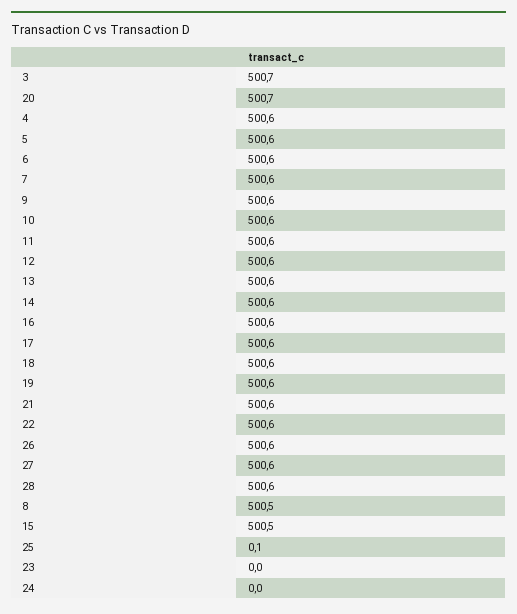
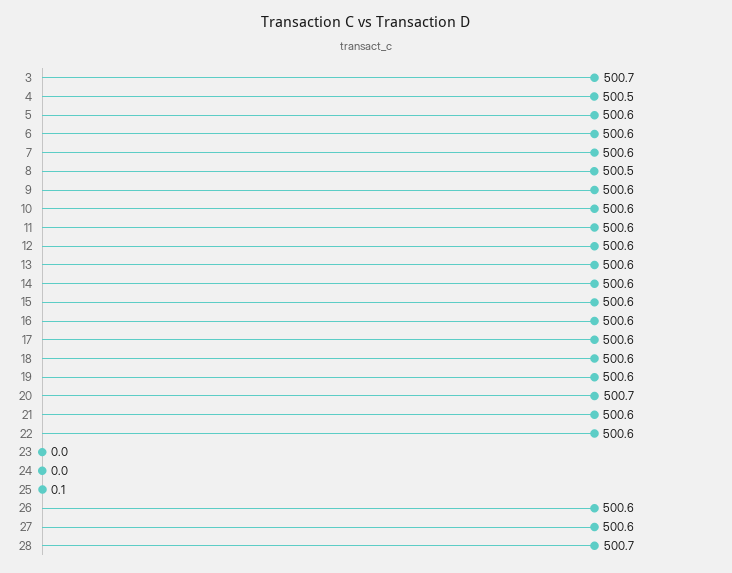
4: 500.6 -> 500.5
28: 500.6 -> 500.7
15: 500.5 -> 500.6

